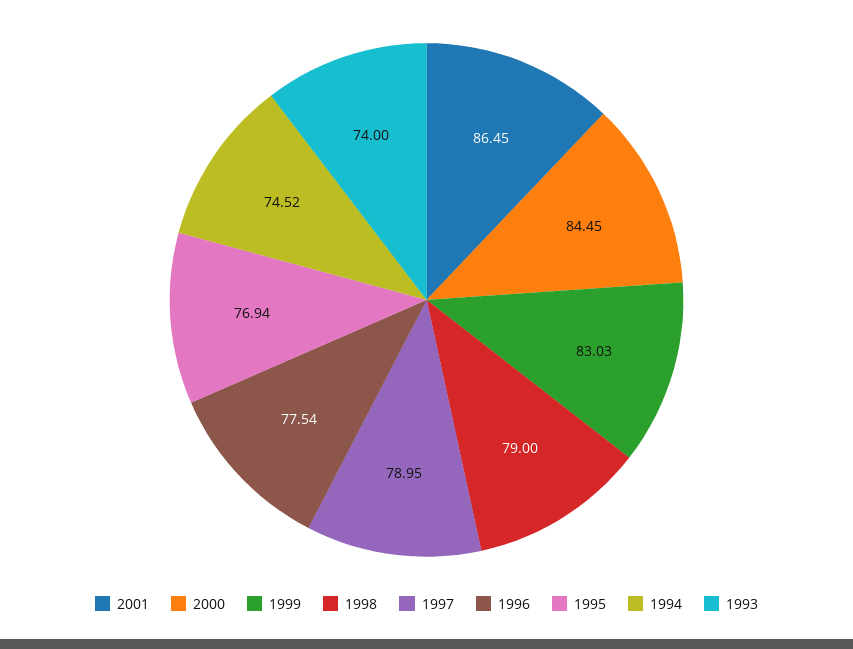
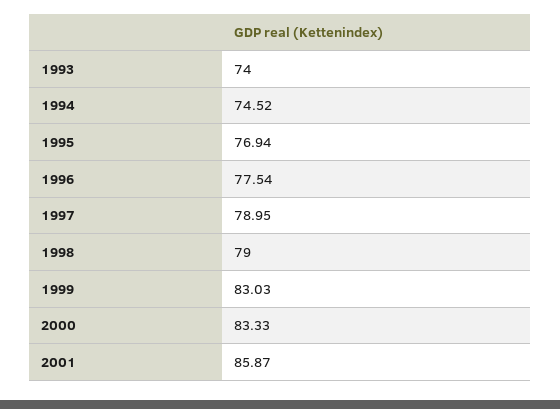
2001: 86.45 -> 85.87
2000: 84.45 -> 83.33

